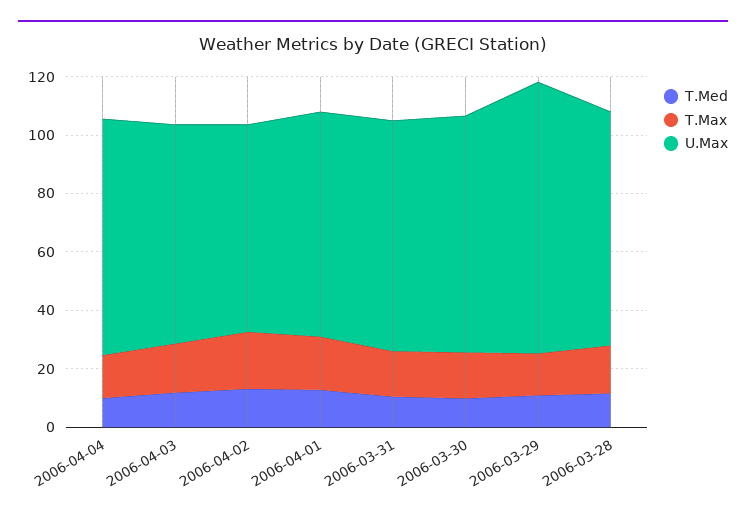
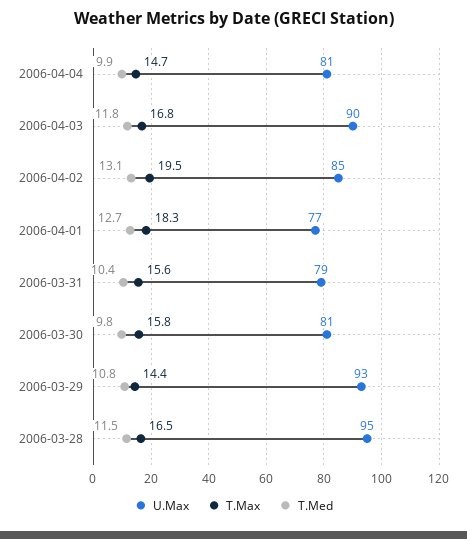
U.Max, 2006-04-03: 75 -> 90
U.Max, 2006-04-02: 70 -> 85
U.Max, 2006-03-28: 80 -> 95

